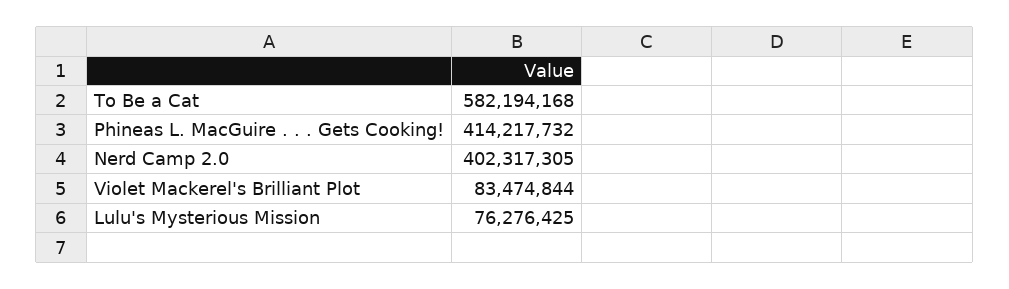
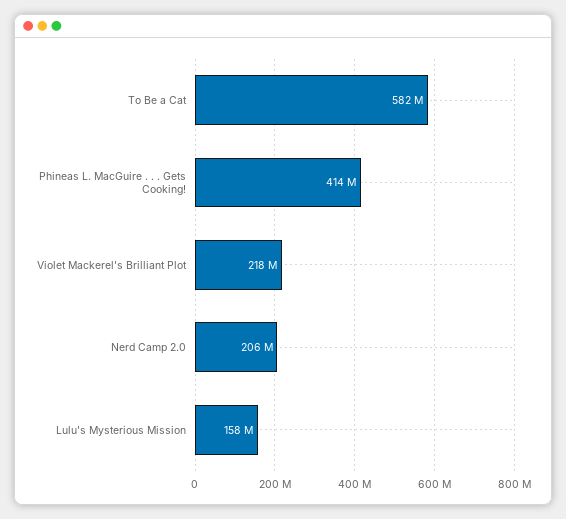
Nerd Camp 2.0: 402317305 -> 206000000
Violet Mackerel's Brilliant Plot: 83474844 -> 218000000
Lulu's Mysterious Mission: 76276425 -> 158000000

